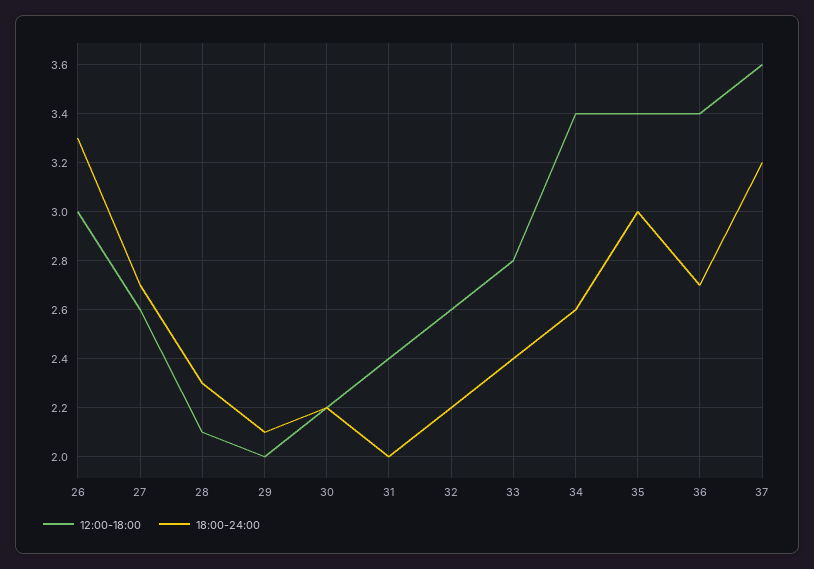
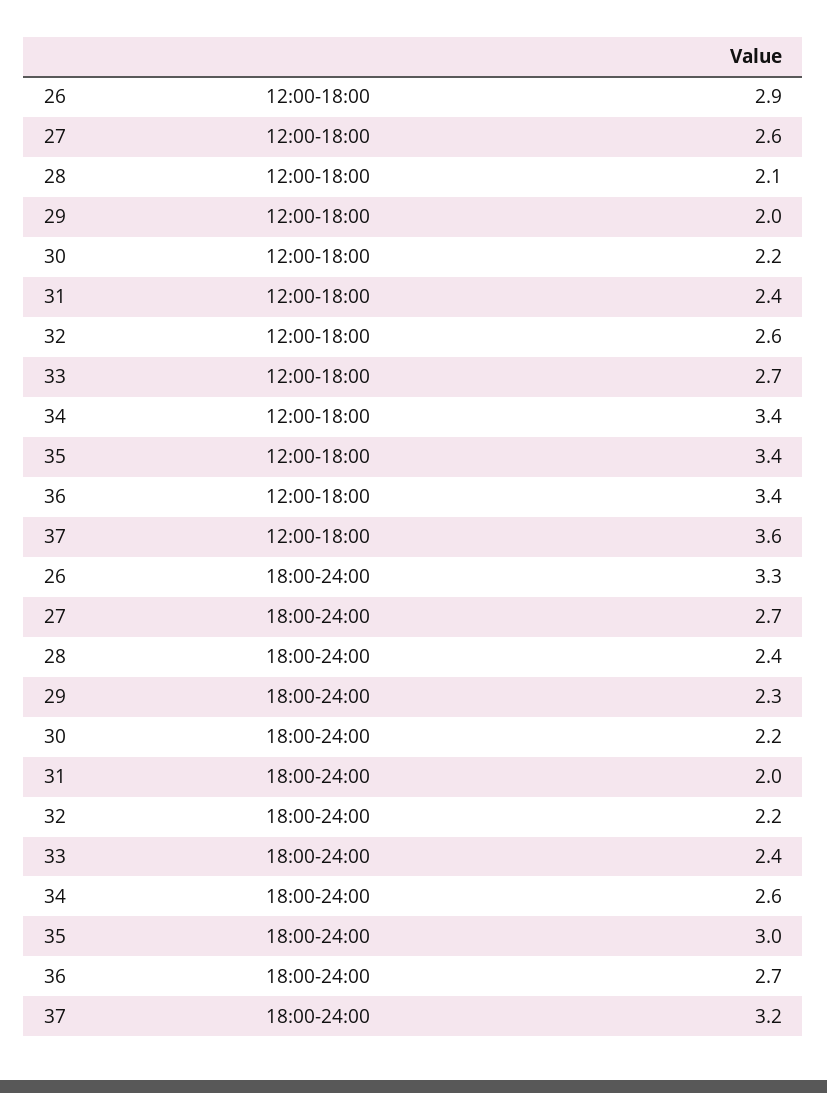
12:00-18:00, 26: 3 -> 2.9
18:00-24:00, 28: 2.3 -> 2.4
18:00-24:00, 29: 2.1 -> 2.3
12:00-18:00, 33: 2.8 -> 2.7

